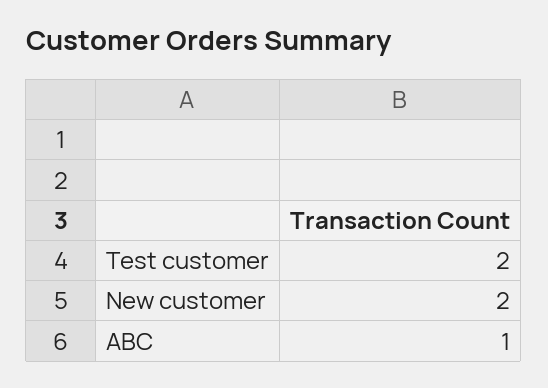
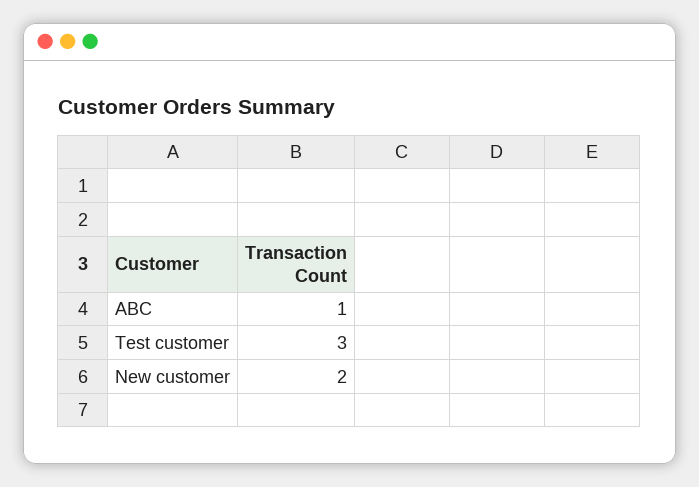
Test customer: 2 -> 3

